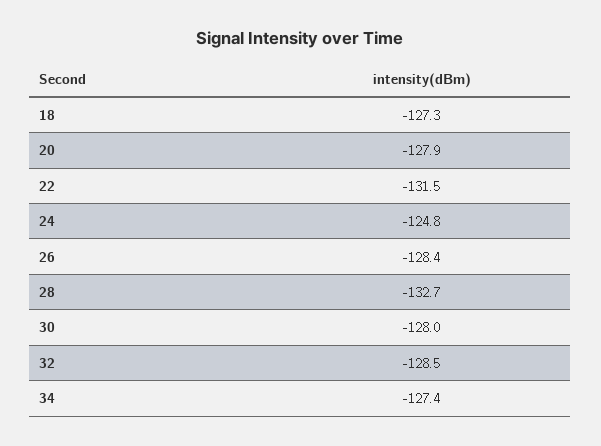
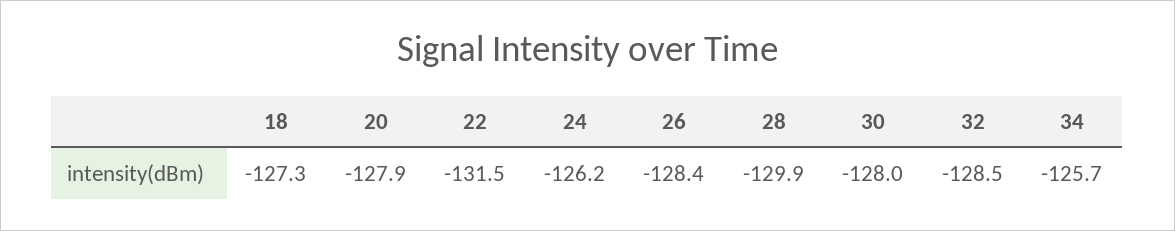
24: -124.8 -> -126.2
28: -132.7 -> -129.9
34: -127.4 -> -125.7

